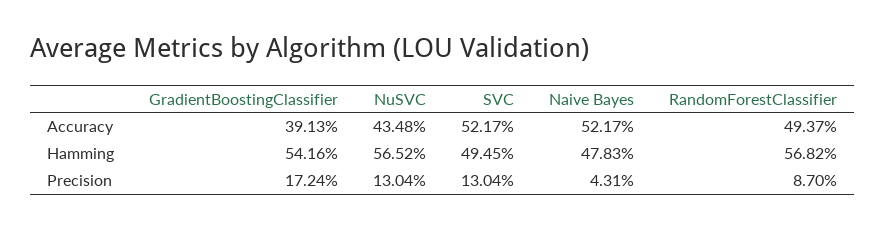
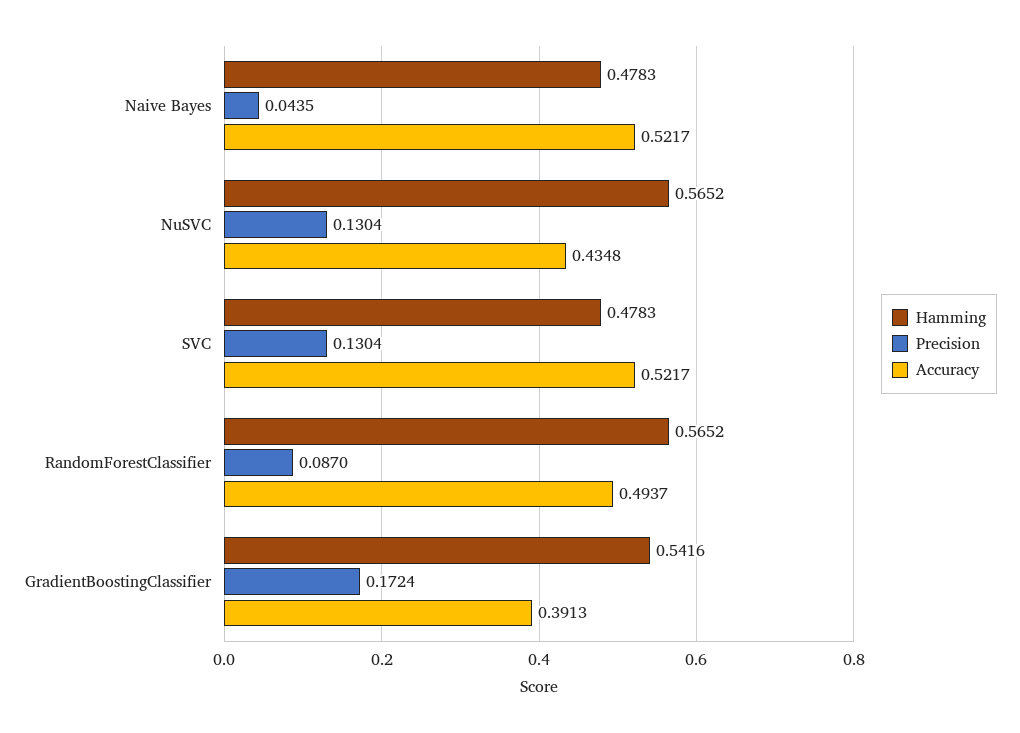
Hamming, SVC: 0.4945 -> 0.4783
Hamming, RandomForestClassifier: 0.5682 -> 0.5652
Precision, Naive Bayes: 0.0431 -> 0.0435

